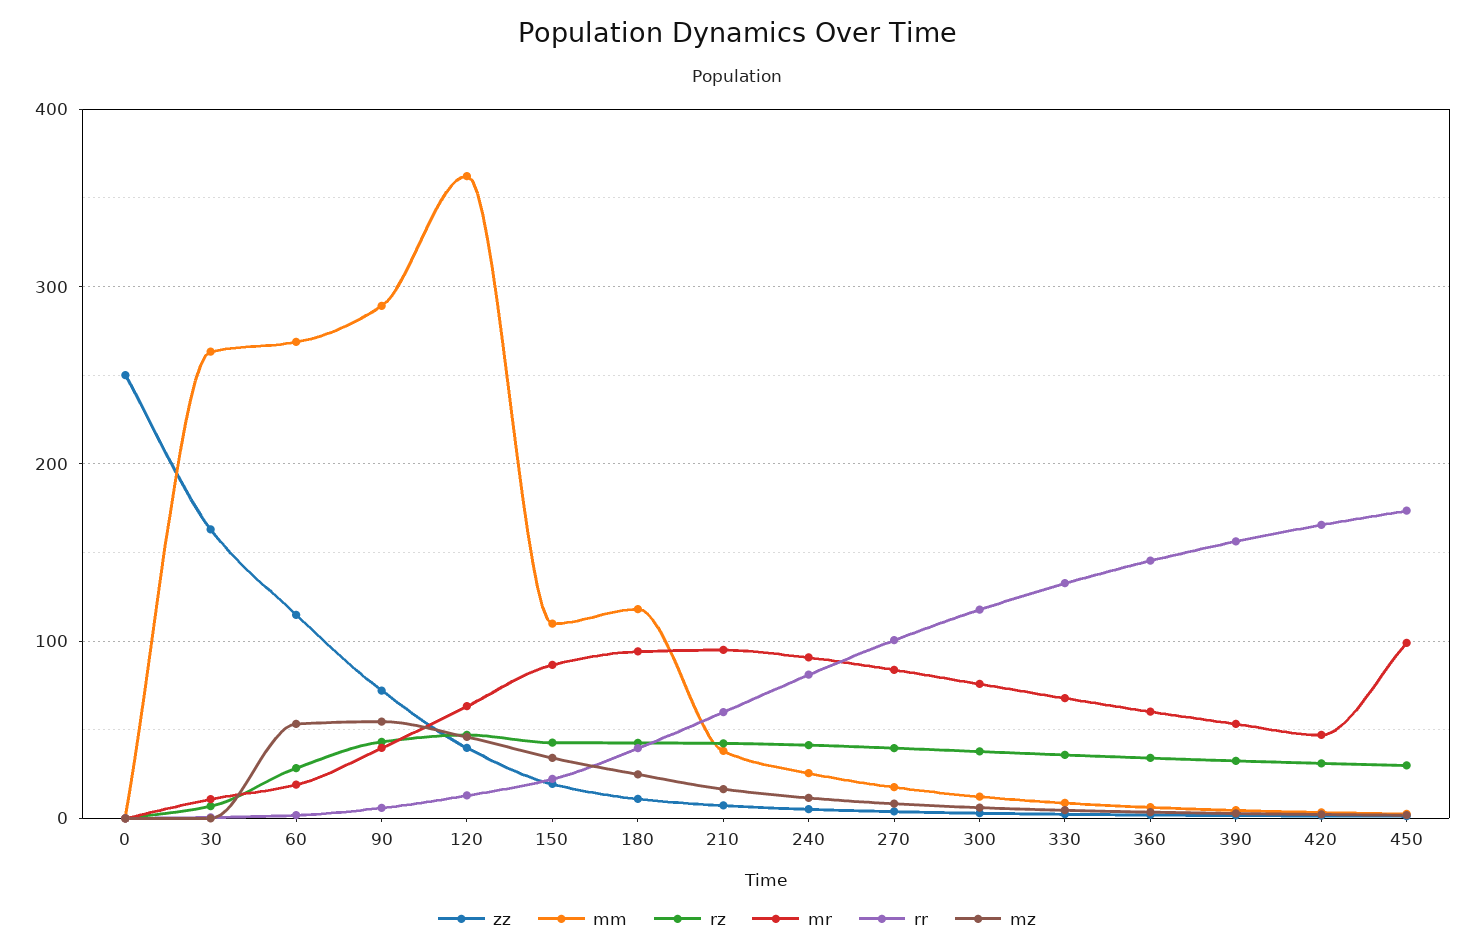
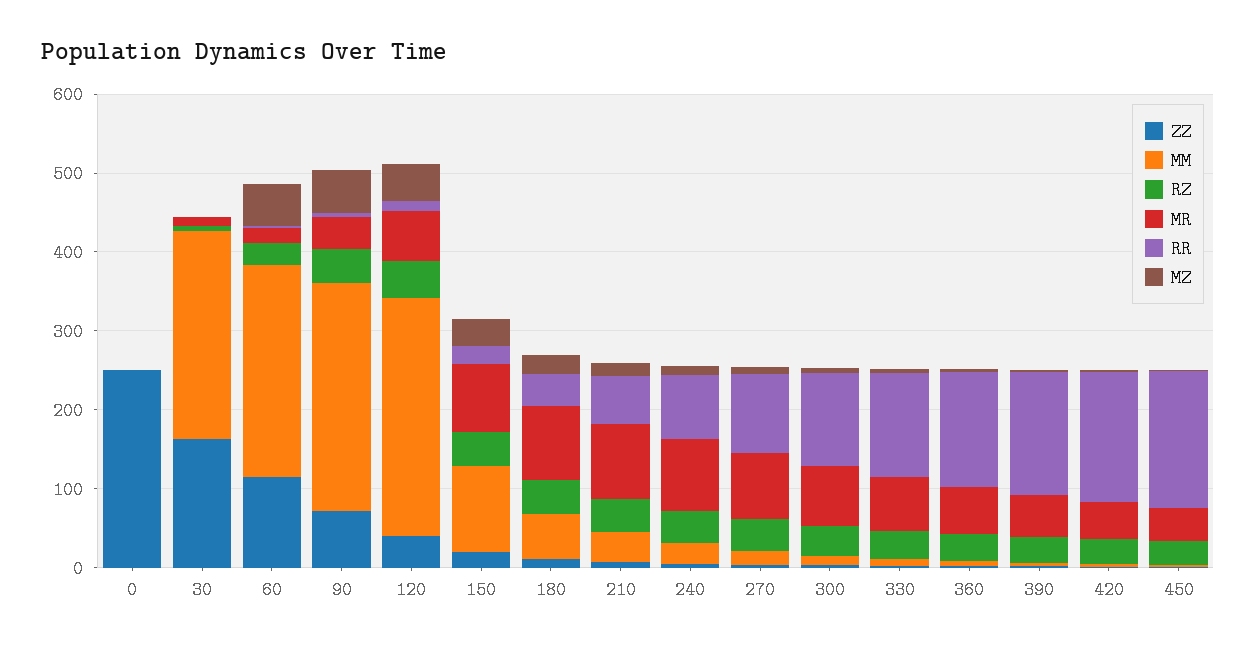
mm, 120: 360 -> 300
mm, 180: 120 -> 60
mr, 450: 100 -> 40

